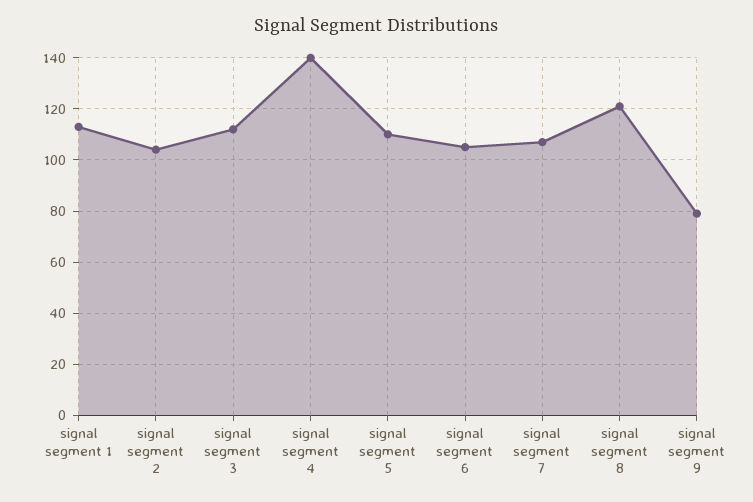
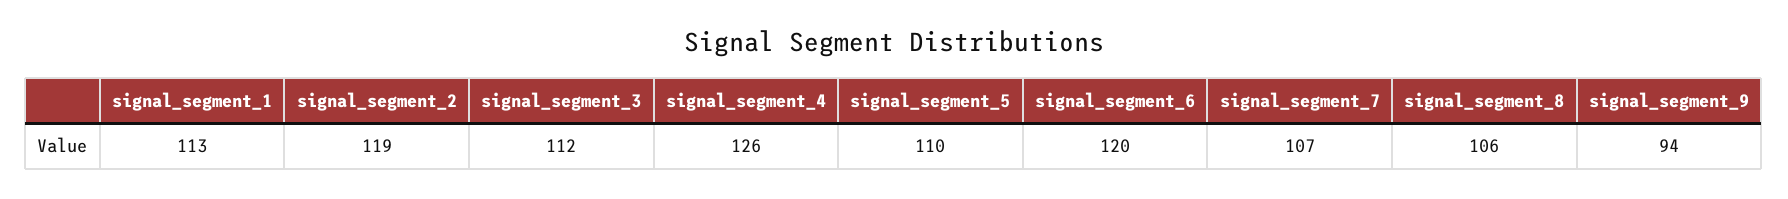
signal segment 2: 105 -> 119
signal segment 4: 140 -> 126
signal segment 6: 105 -> 120
signal segment 8: 120 -> 106
signal segment 9: 80 -> 94

